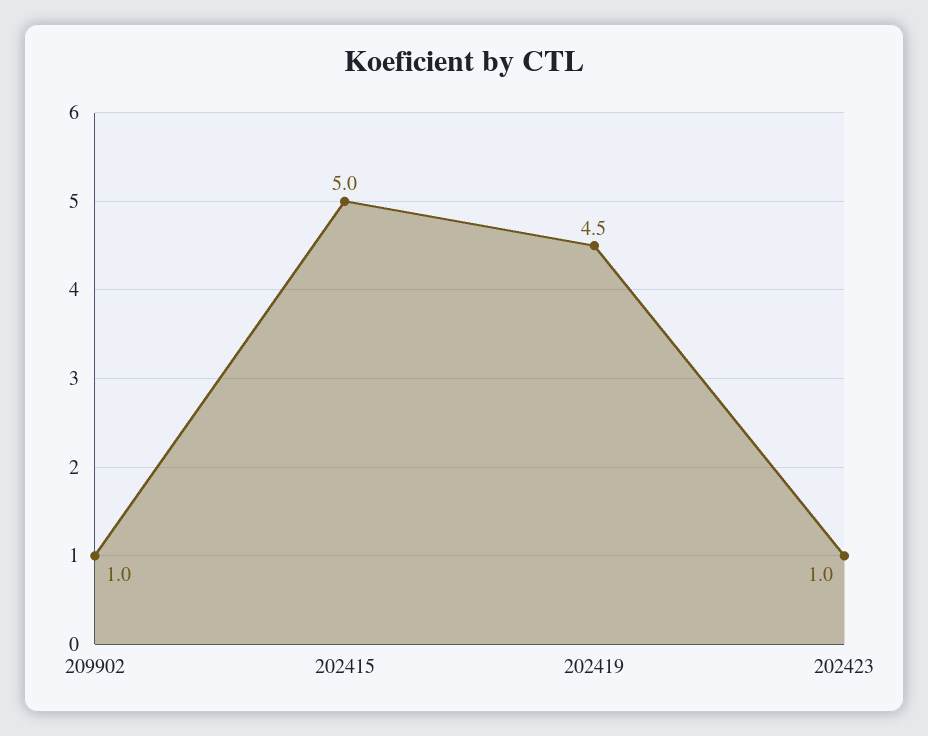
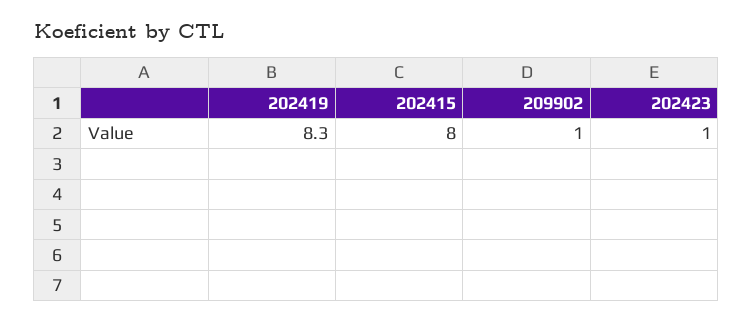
202415: 5 -> 8
202419: 4.5 -> 8.3

